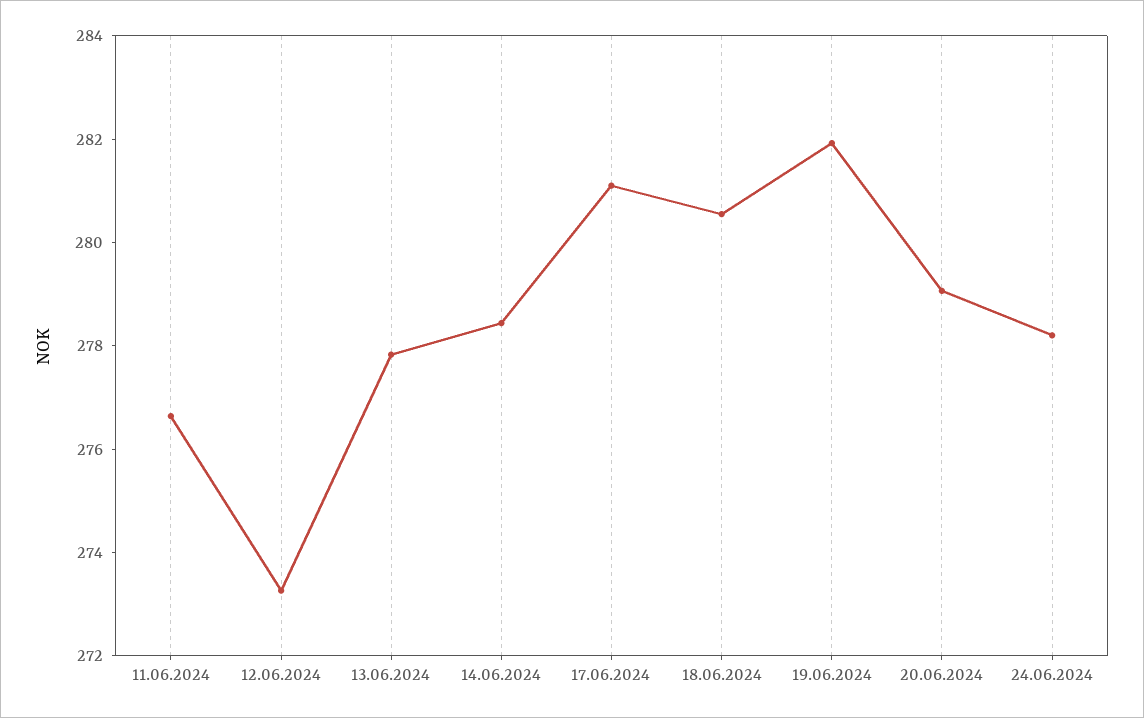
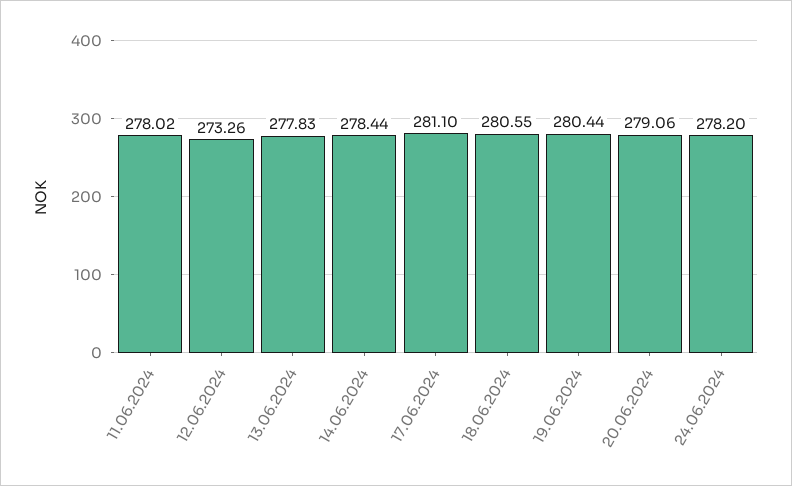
11.06.2024: 276.5 -> 278.02
19.06.2024: 282 -> 280.44

